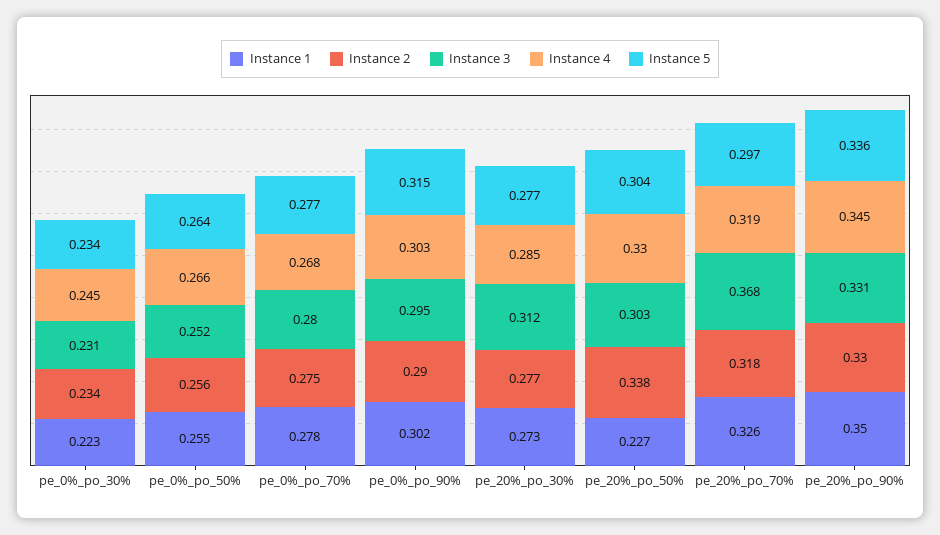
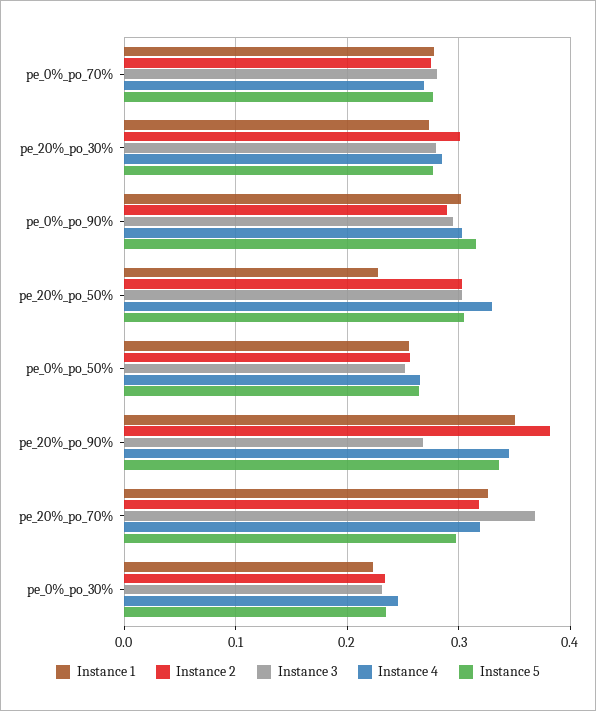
Instance 2, pe_20%_po_30%: 0.277 -> 0.3
Instance 3, pe_20%_po_30%: 0.312 -> 0.28
Instance 2, pe_20%_po_50%: 0.338 -> 0.3
Instance 2, pe_20%_po_90%: 0.33 -> 0.38
Instance 3, pe_20%_po_90%: 0.331 -> 0.27

